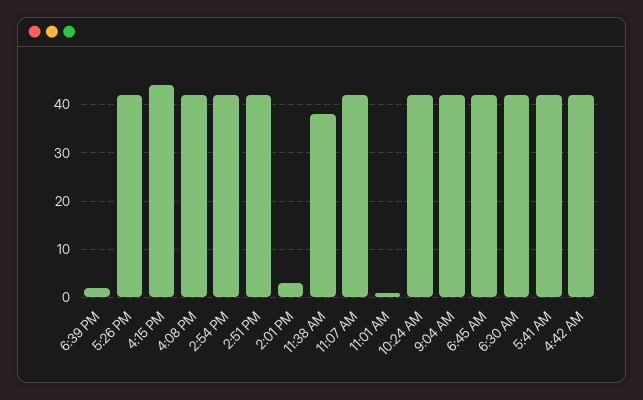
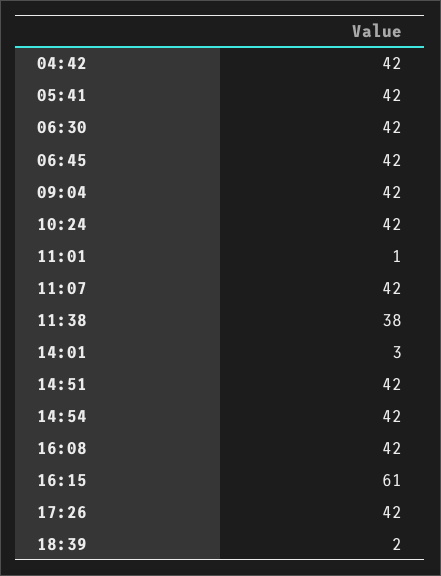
4:15 PM: 45 -> 61

